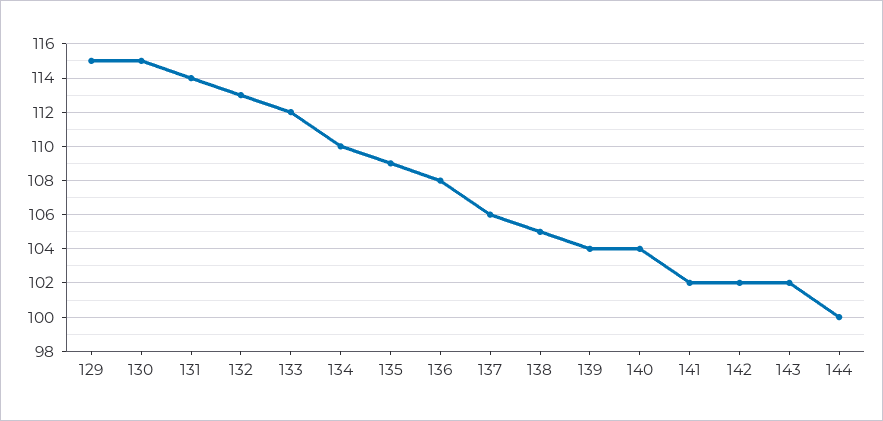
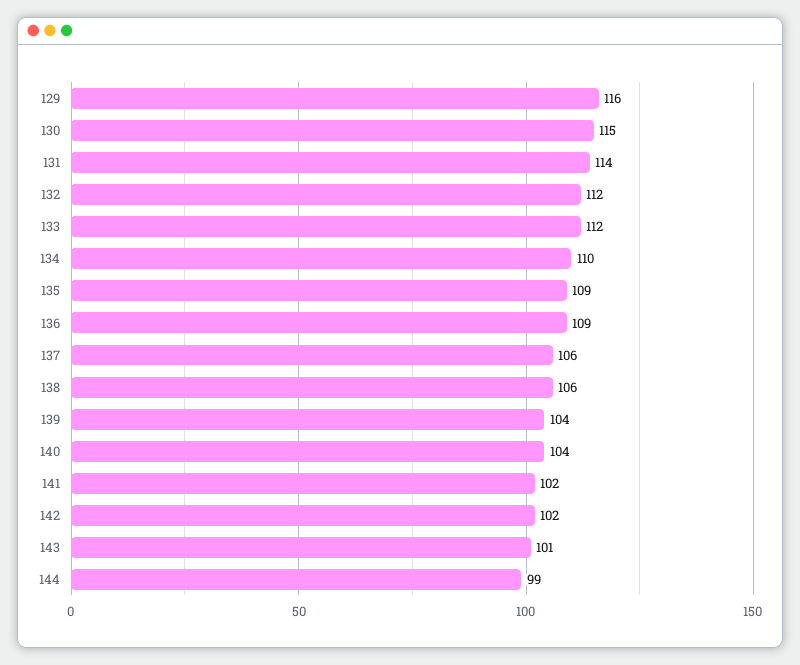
129: 115 -> 116
132: 113 -> 112
136: 108 -> 109
138: 105 -> 106
143: 102 -> 101
144: 100 -> 99

